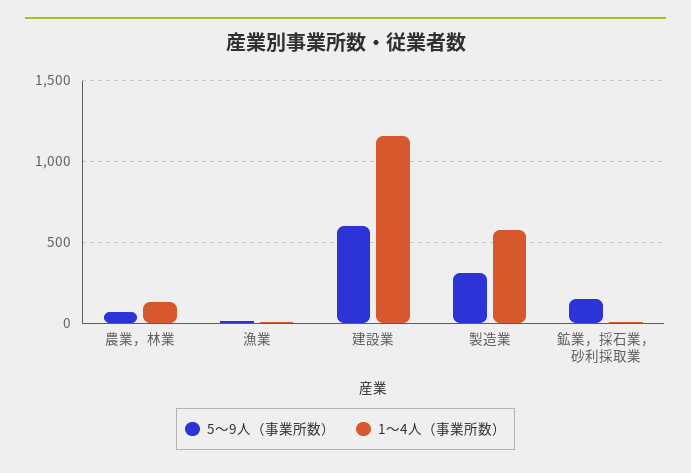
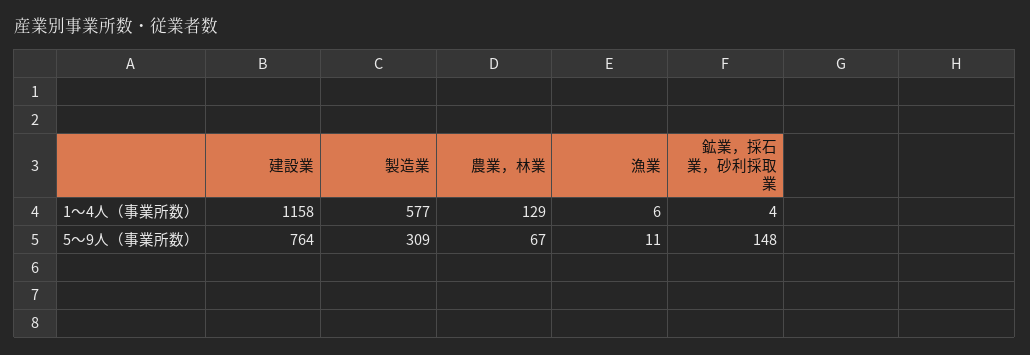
5～9人（事業所数）, 建設業: 600 -> 764

